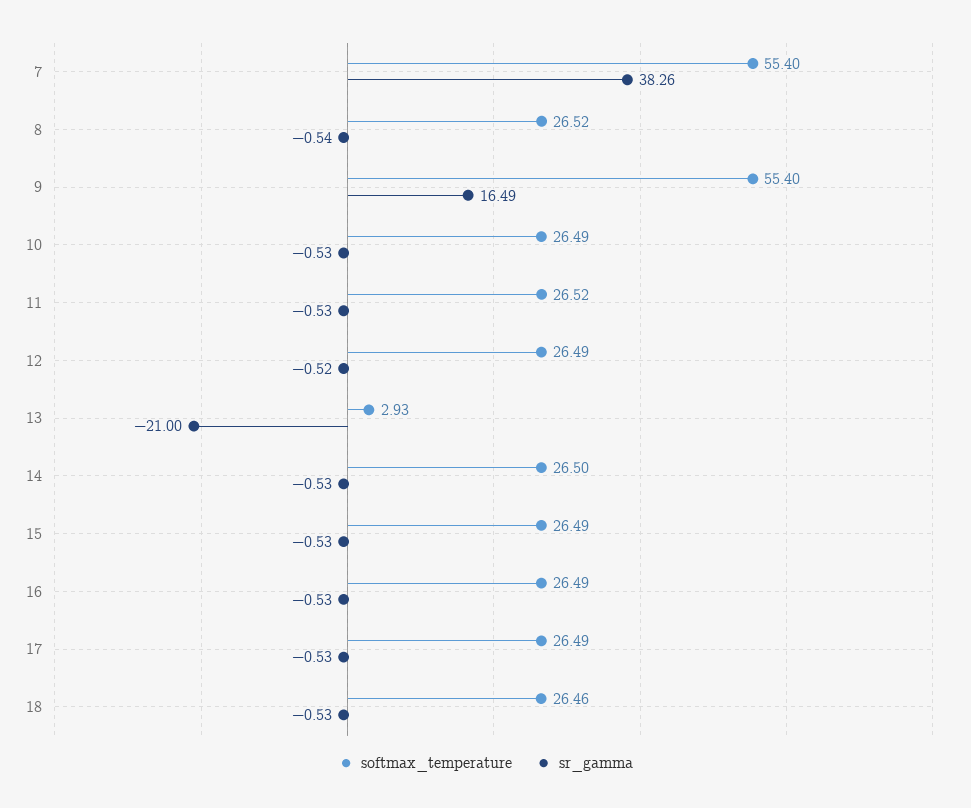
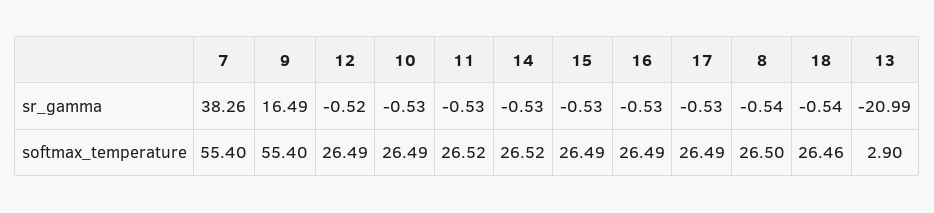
softmax_temperature, 8: 26.52 -> 26.5
softmax_temperature, 13: 2.93 -> 2.9
sr_gamma, 13: -21 -> -20.99
softmax_temperature, 14: 26.5 -> 26.52
sr_gamma, 18: -0.53 -> -0.54

